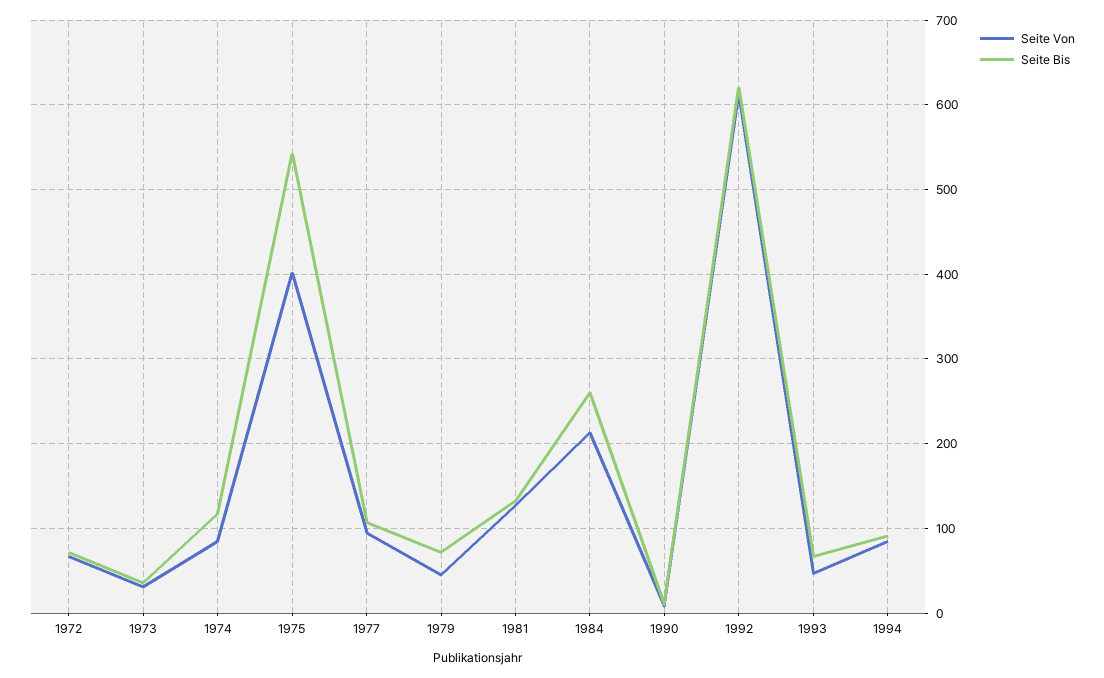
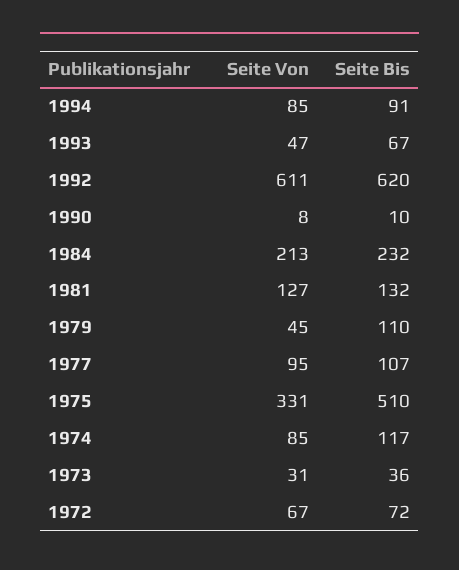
Seite Von, 1975: 400 -> 331
Seite Bis, 1975: 540 -> 510
Seite Bis, 1979: 70 -> 110
Seite Bis, 1984: 260 -> 232

